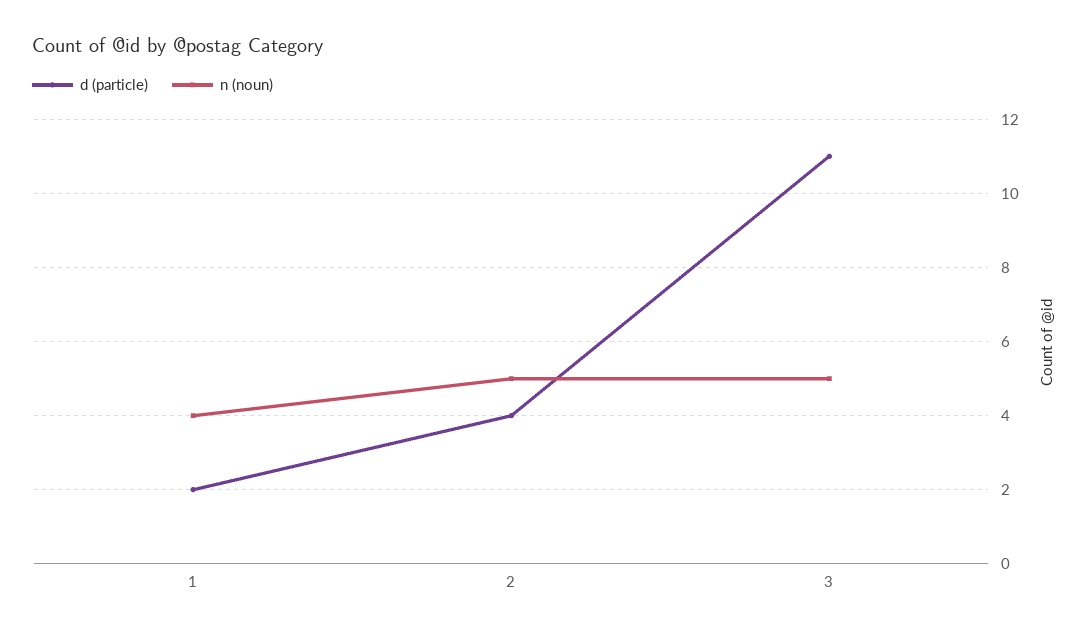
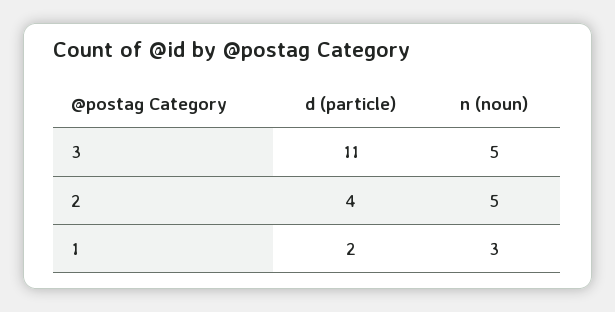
n (noun), 1: 4 -> 3

